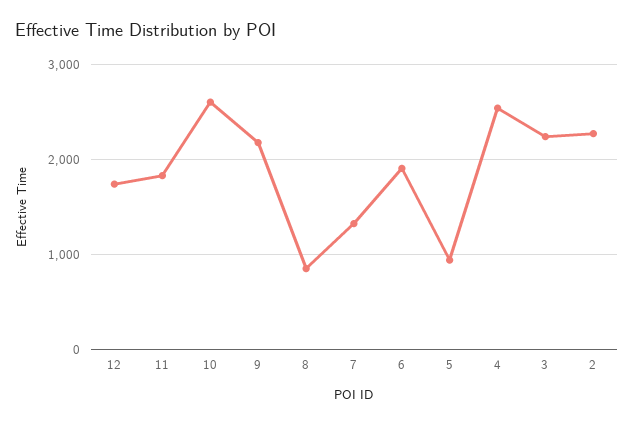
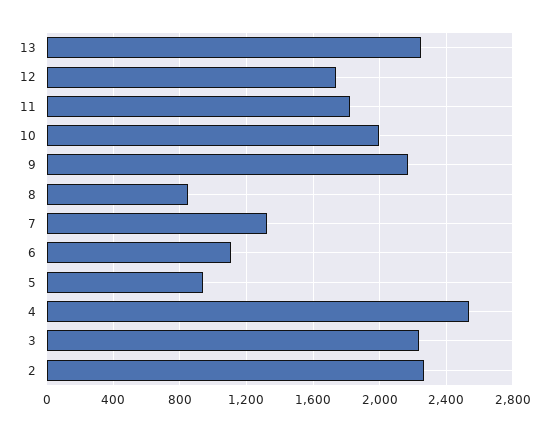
10: 2600 -> 2000
6: 1900 -> 1100
13: none -> 2250

